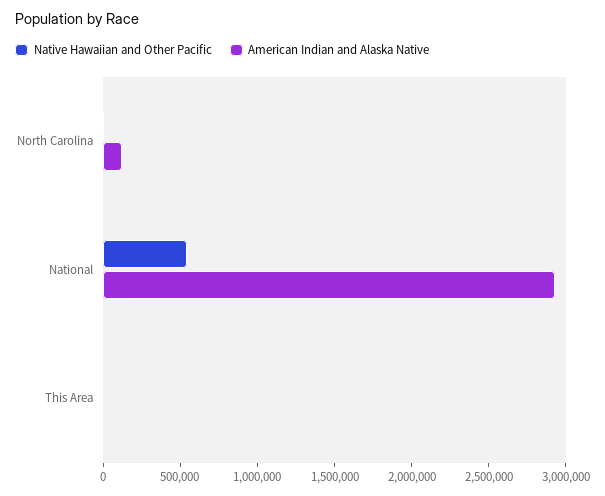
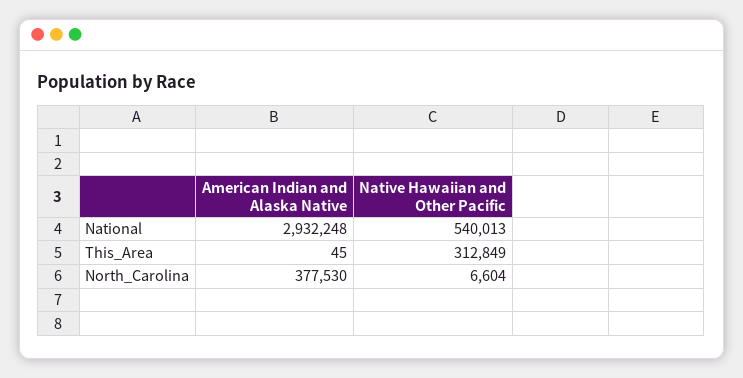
American Indian and Alaska Native, North Carolina: 100000 -> 377530
Native Hawaiian and Other Pacific, This Area: 0 -> 312849

